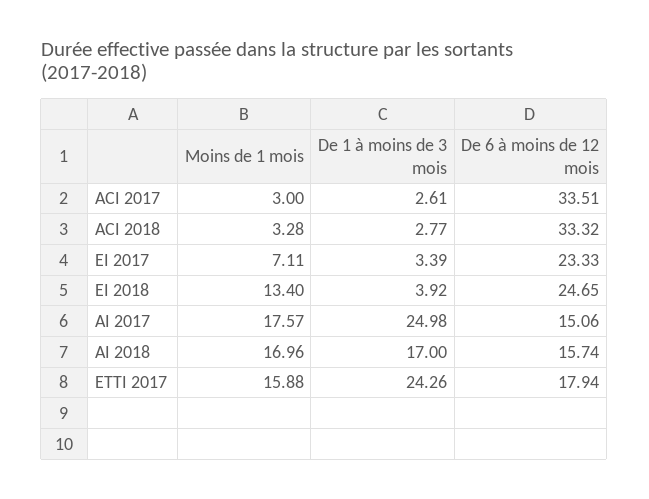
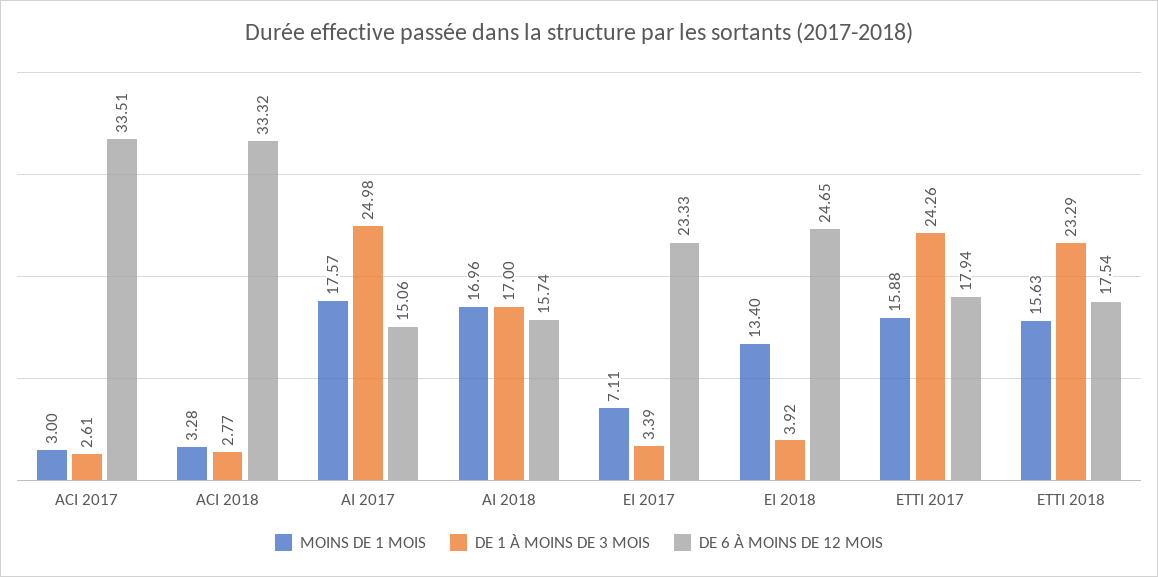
Moins de 1 mois, ETTI 2018: none -> 15.63
De 1 à moins de 3 mois, ETTI 2018: none -> 23.29
De 6 à moins de 12 mois, ETTI 2018: none -> 17.54

